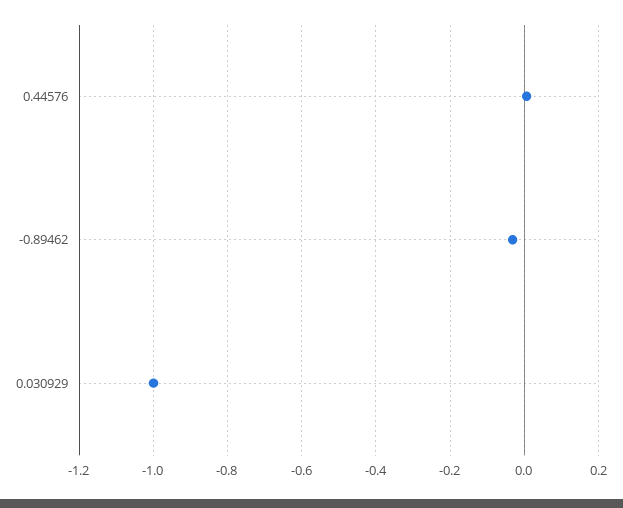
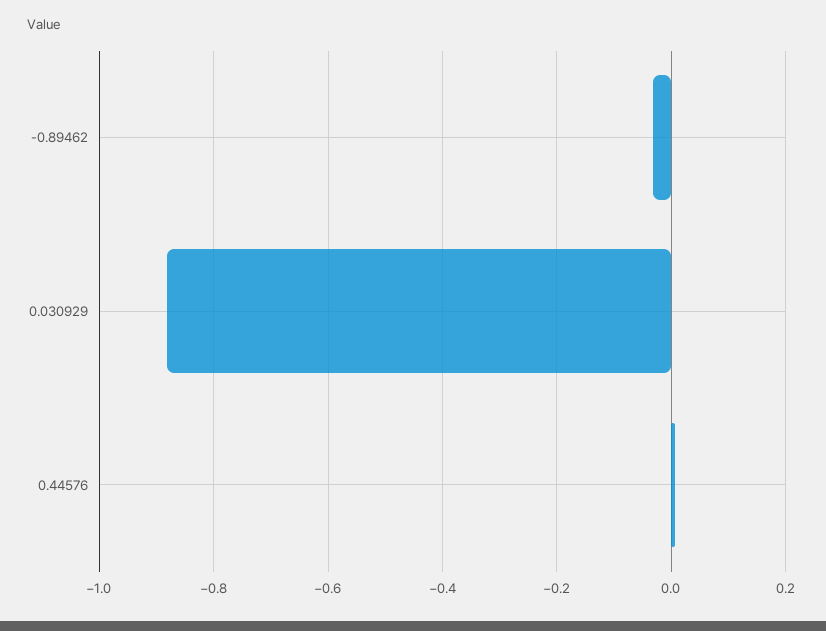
0.030929: -1 -> -0.88

